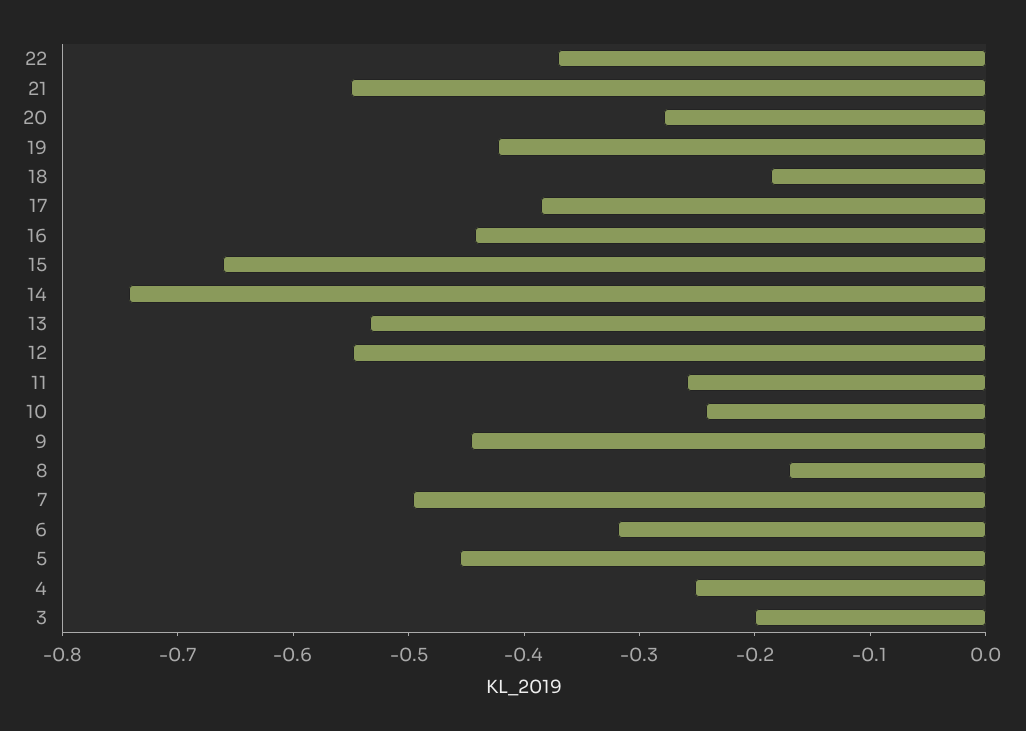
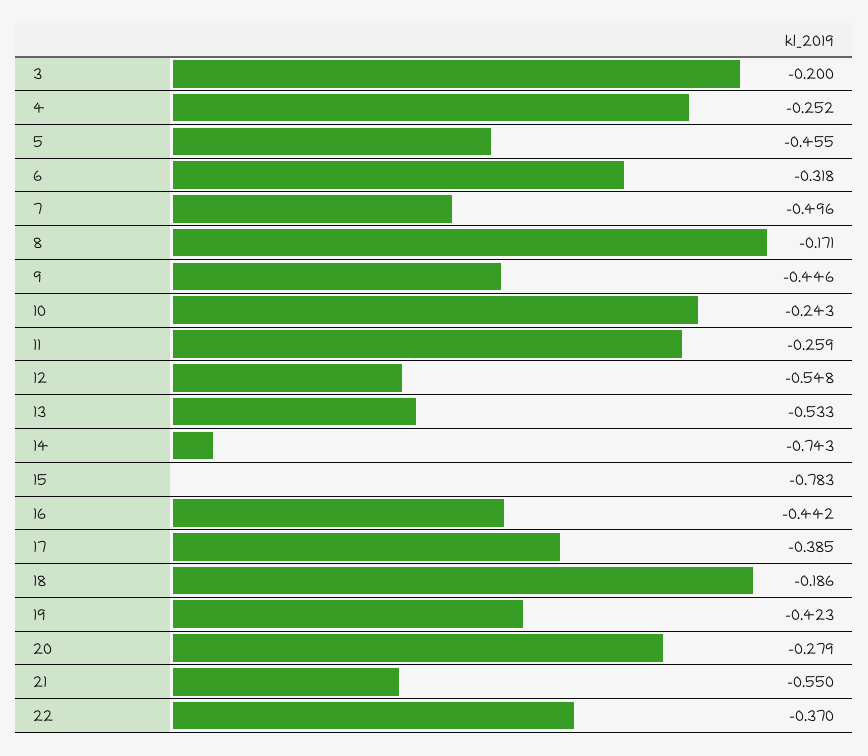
15: -0.66 -> -0.783

